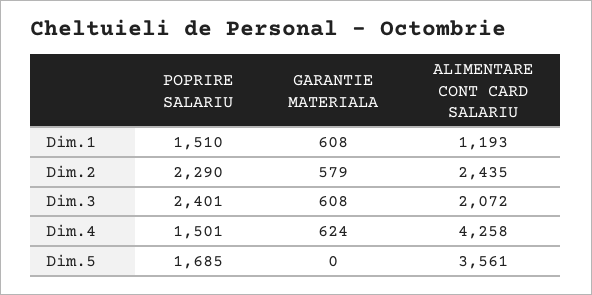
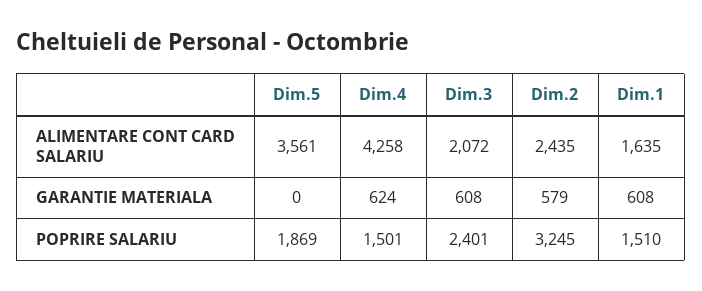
ALIMENTARE CONT CARD SALARIU, Dim.1: 1193 -> 1635
POPRIRE SALARIU, Dim.2: 2290 -> 3245
POPRIRE SALARIU, Dim.5: 1685 -> 1869

